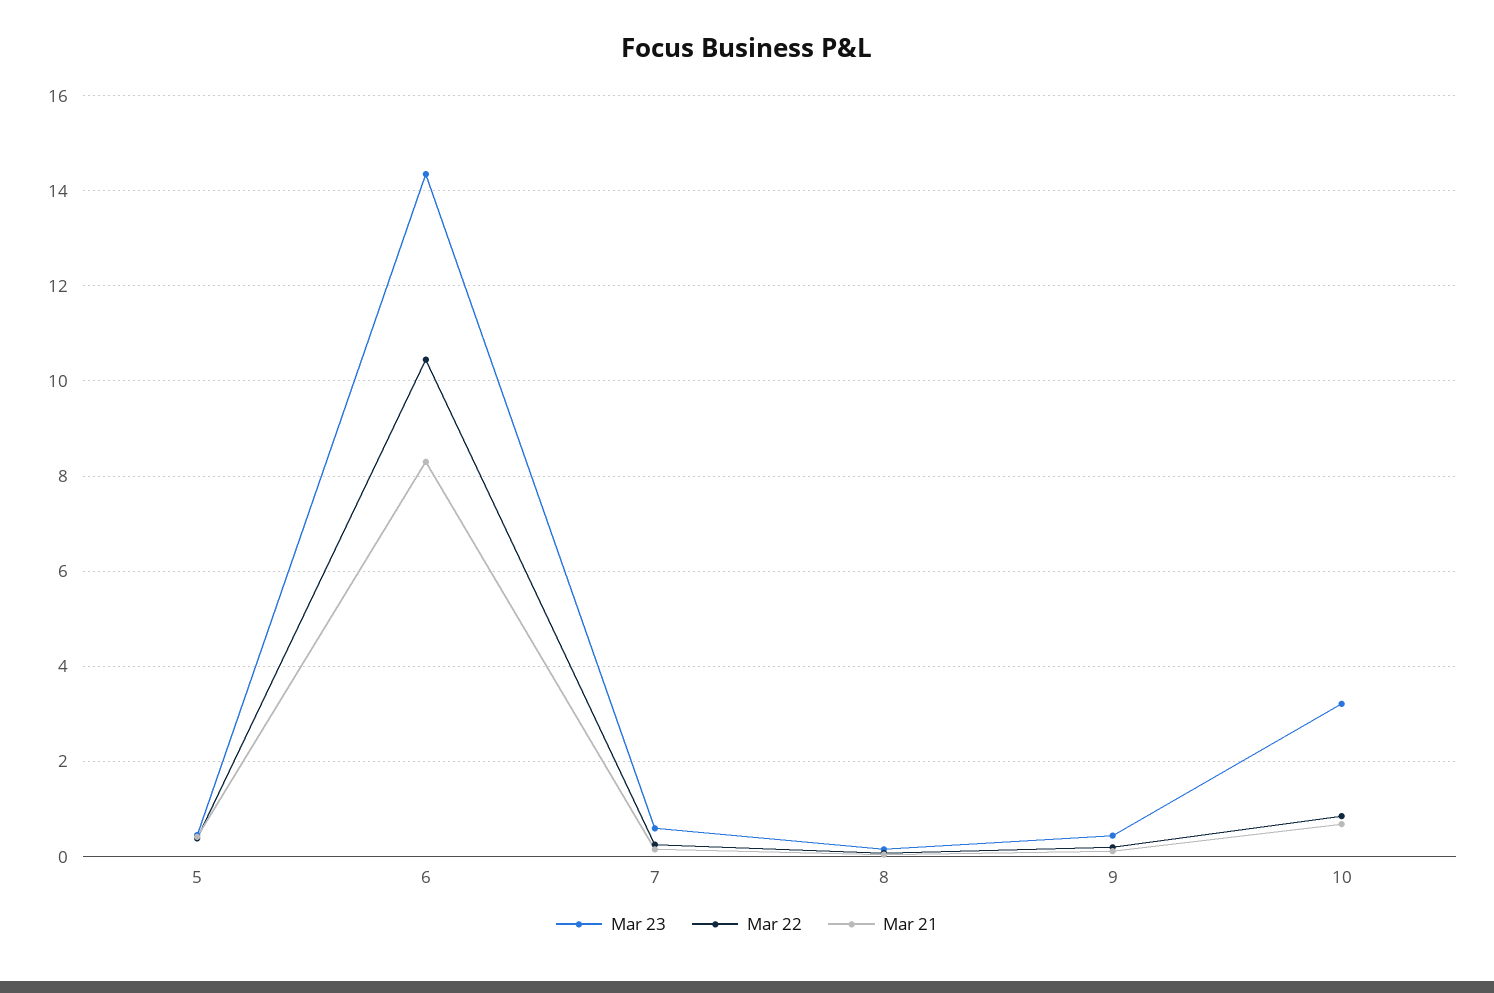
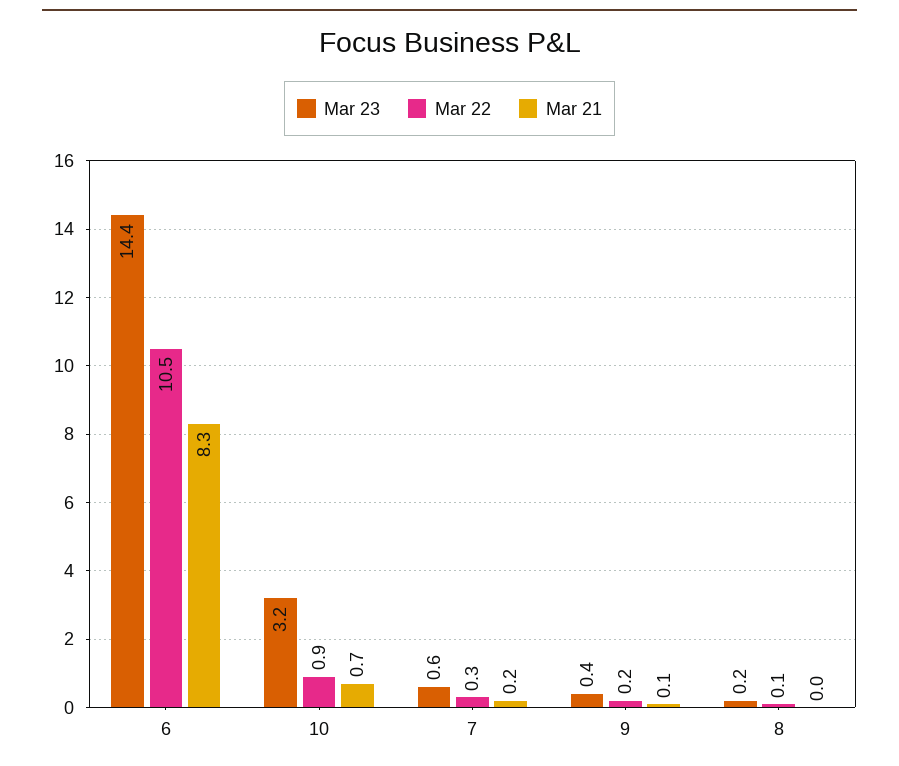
Mar 23, 5: 0.4 -> none
Mar 22, 5: 0.4 -> none
Mar 21, 5: 0.4 -> none

